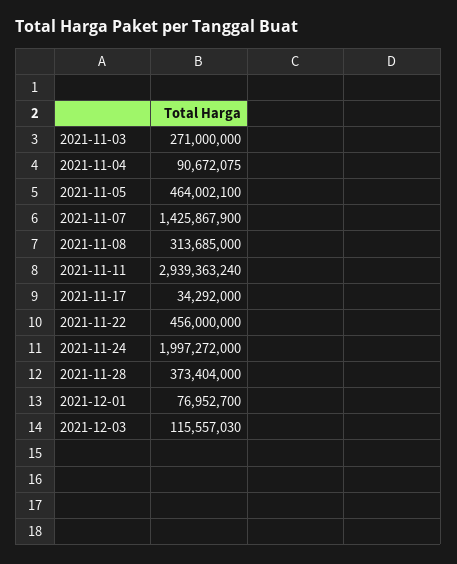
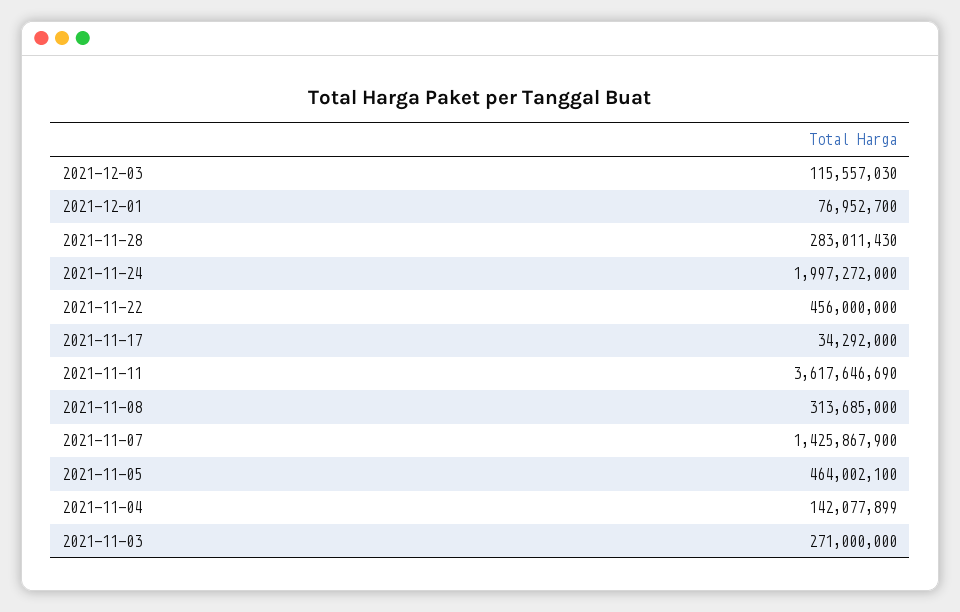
2021-11-04: 90672075 -> 142077899
2021-11-11: 2939363240 -> 3617646690
2021-11-28: 373404000 -> 283011430

